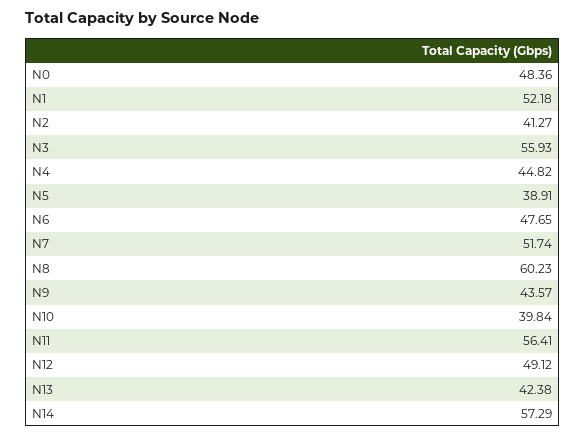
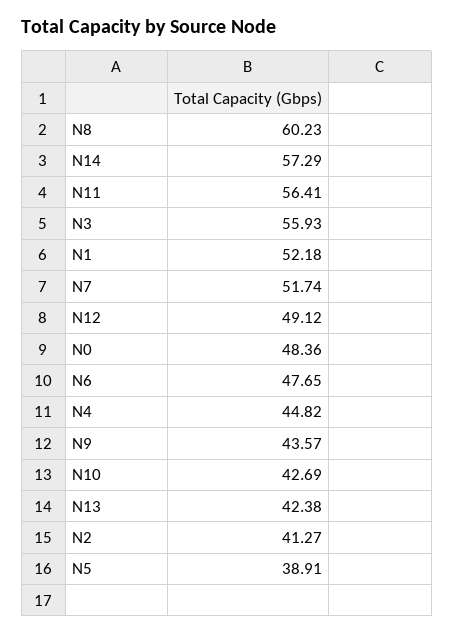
N10: 39.84 -> 42.69

